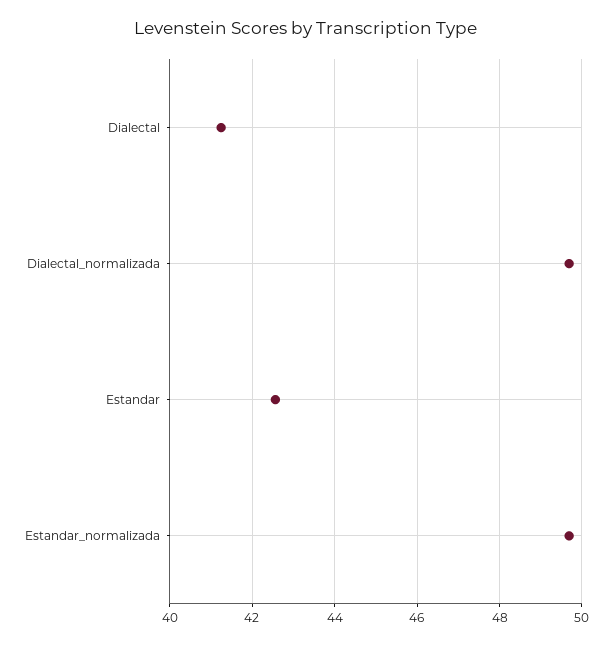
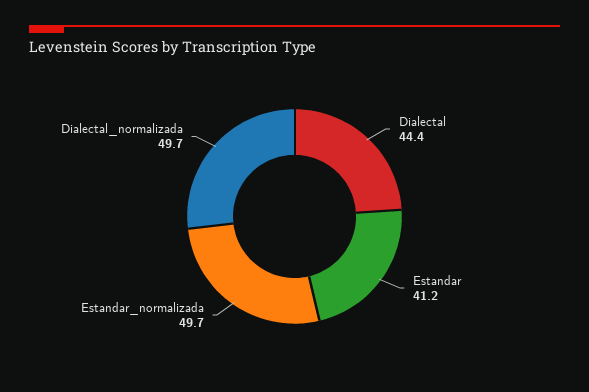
Dialectal: 41.2 -> 44.4
Estandar: 42.6 -> 41.2

